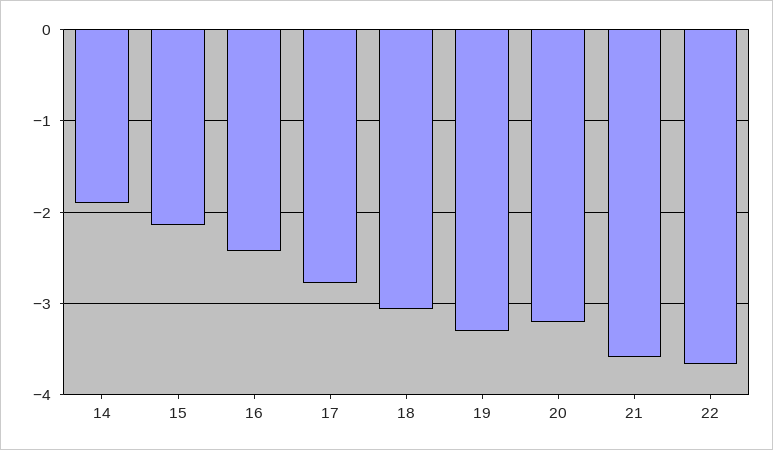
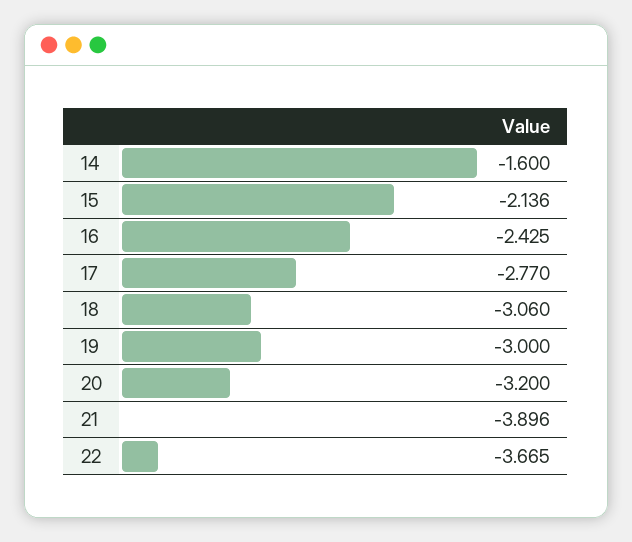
14: -1.9 -> -1.6
19: -3.3 -> -3
21: -3.6 -> -3.896

